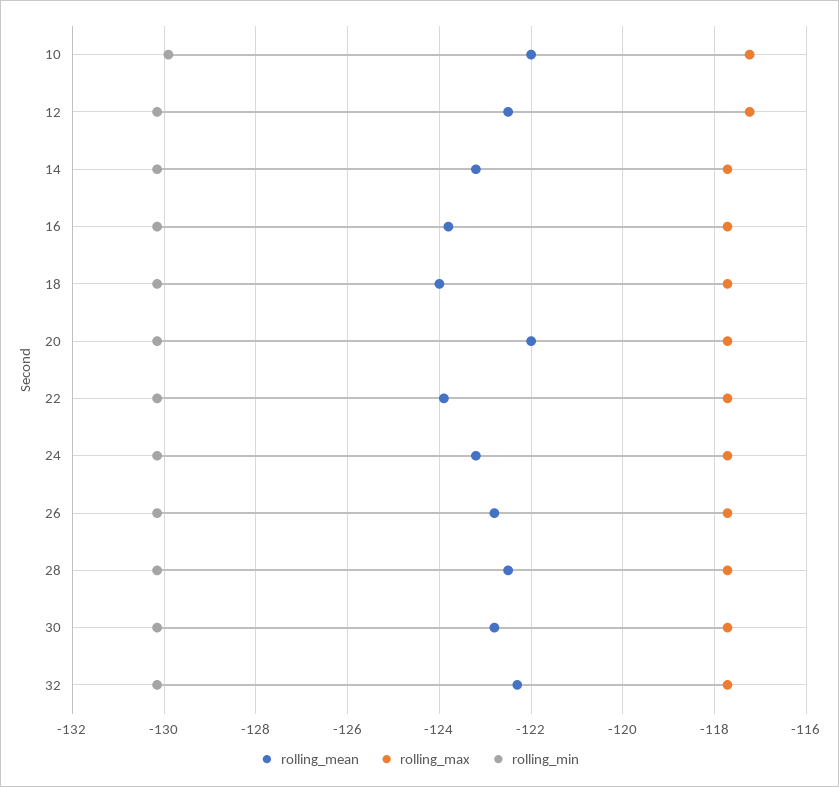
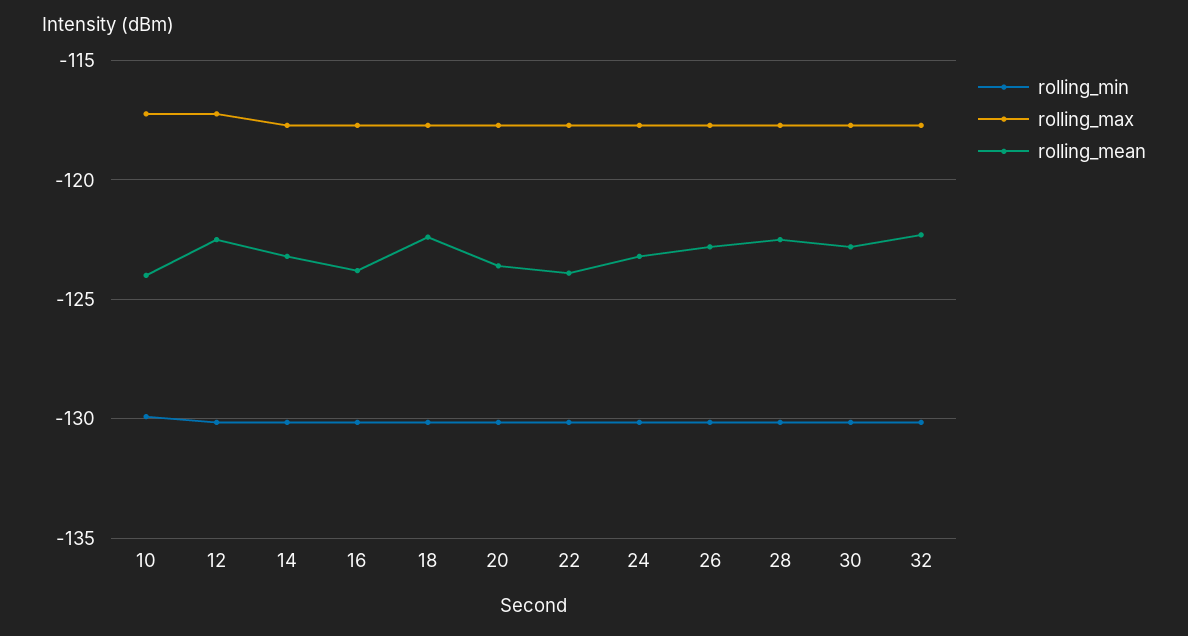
rolling_mean, 10: -122 -> -124
rolling_mean, 18: -124 -> -122.5
rolling_mean, 20: -122 -> -123.5

